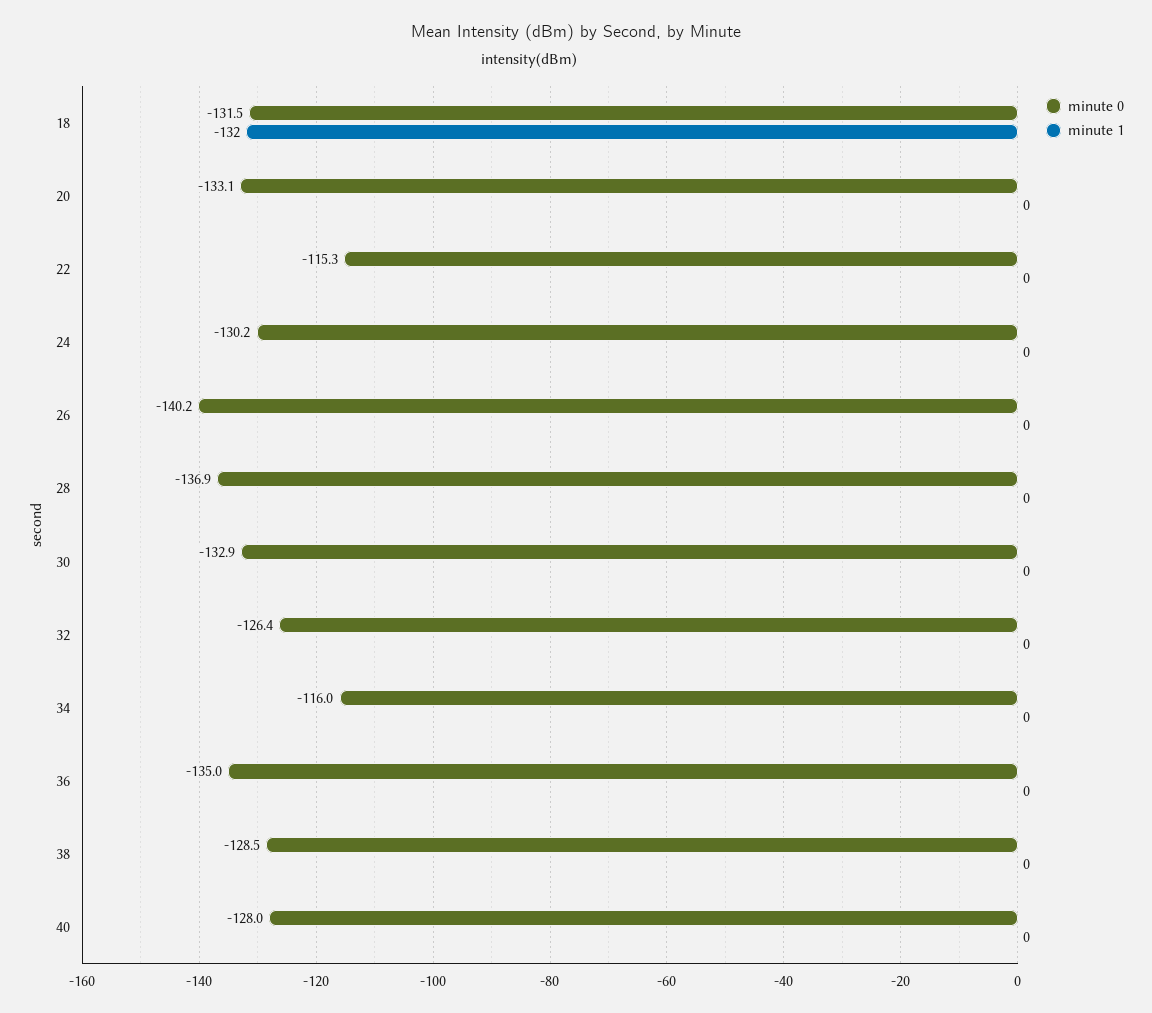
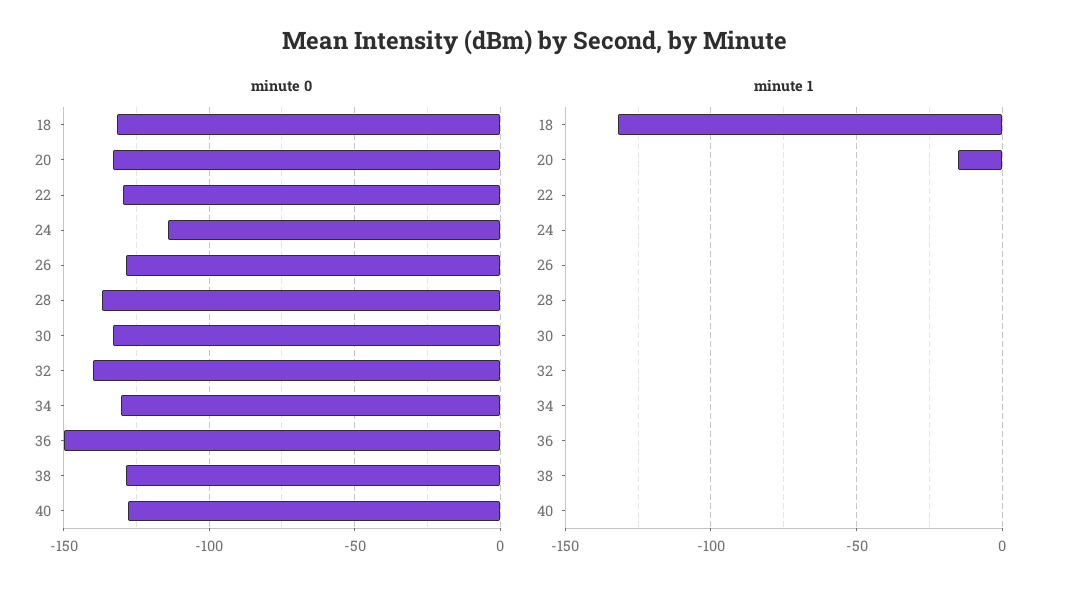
minute 1, 20: 0 -> -15
minute 0, 22: -115.3 -> -130
minute 0, 24: -130.2 -> -115
minute 0, 26: -140.2 -> -130
minute 0, 32: -126.4 -> -140
minute 0, 34: -116 -> -130
minute 0, 36: -135 -> -150

